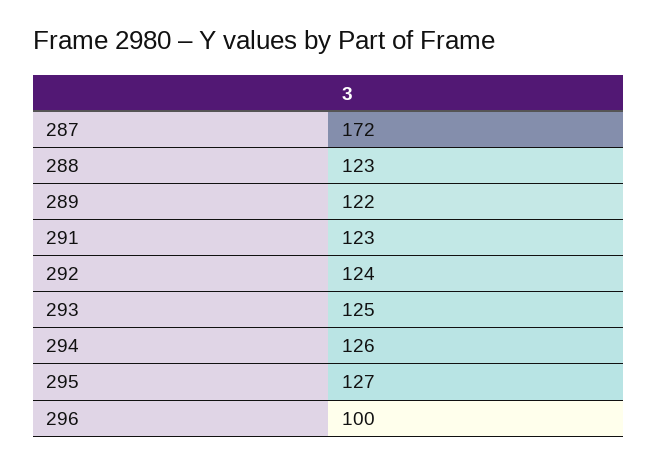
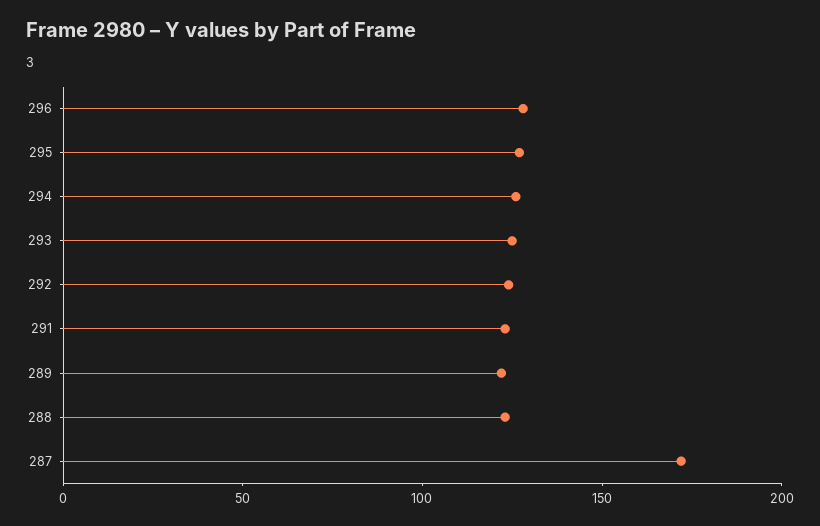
296: 100 -> 130

